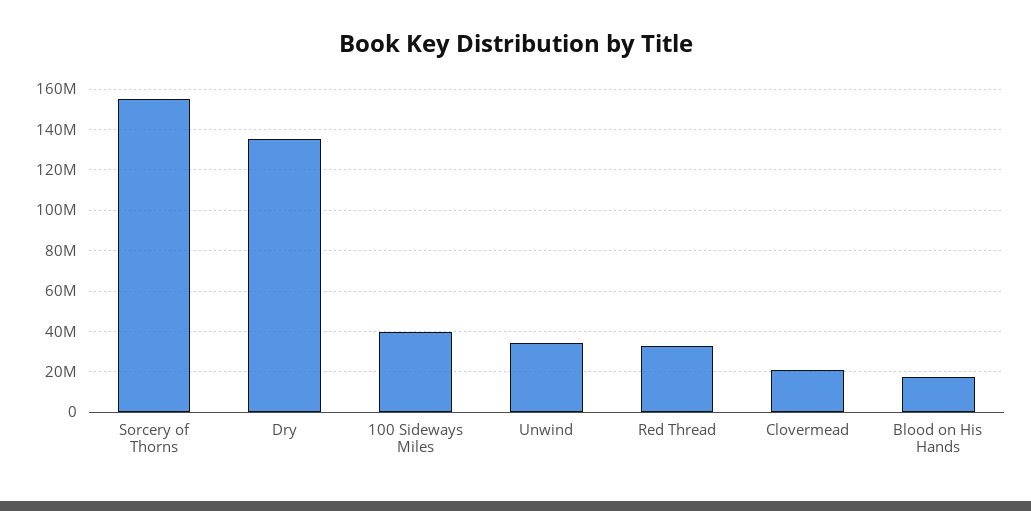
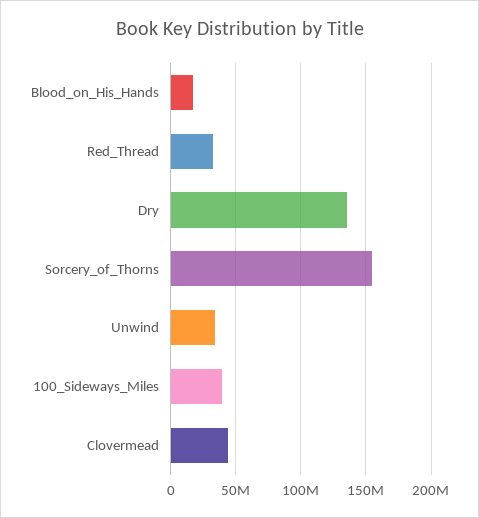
Clovermead: 20000000 -> 45000000

